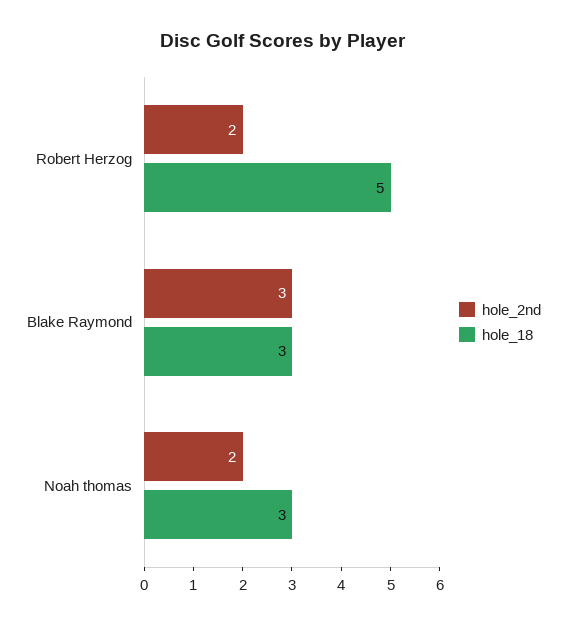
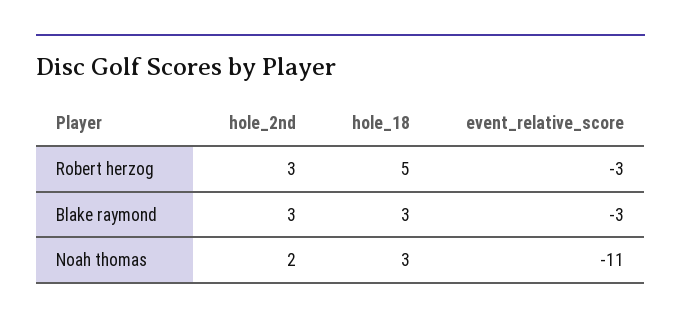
hole_2nd, Robert Herzog: 2 -> 3
event_relative_score, Robert Herzog: none -> -3
event_relative_score, Blake Raymond: none -> -3
event_relative_score, Noah thomas: none -> -11

